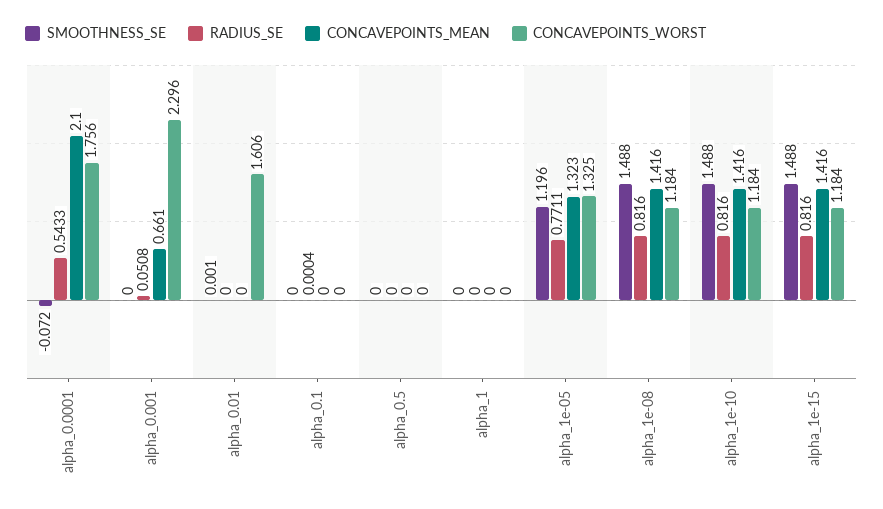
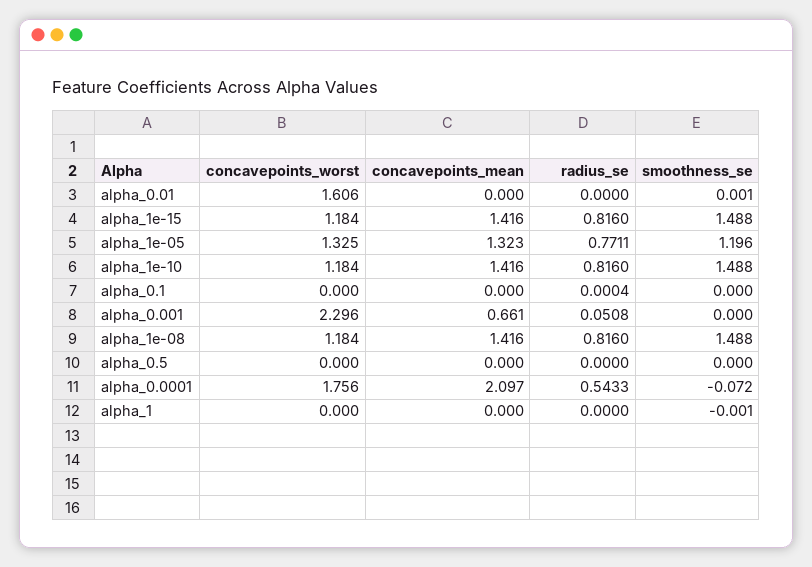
CONCAVEPOINTS_MEAN, alpha_0.0001: 2.1 -> 2.097
SMOOTHNESS_SE, alpha_1: 0 -> -0.001

